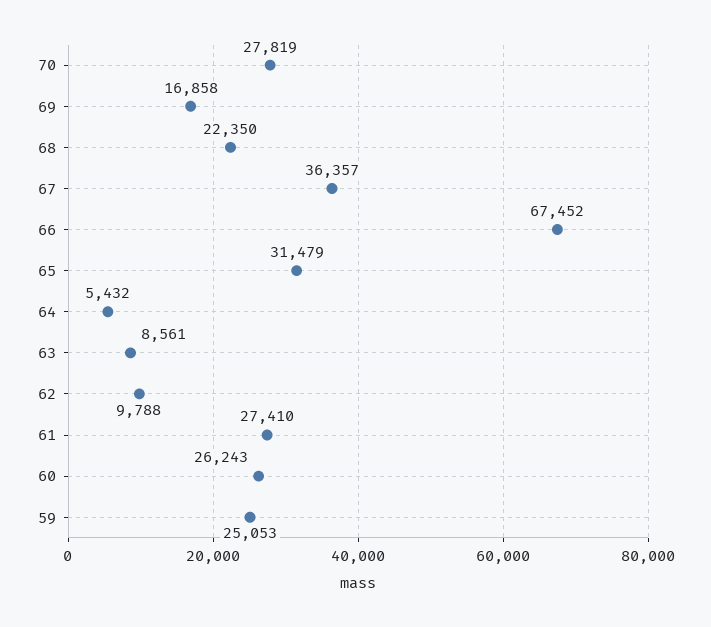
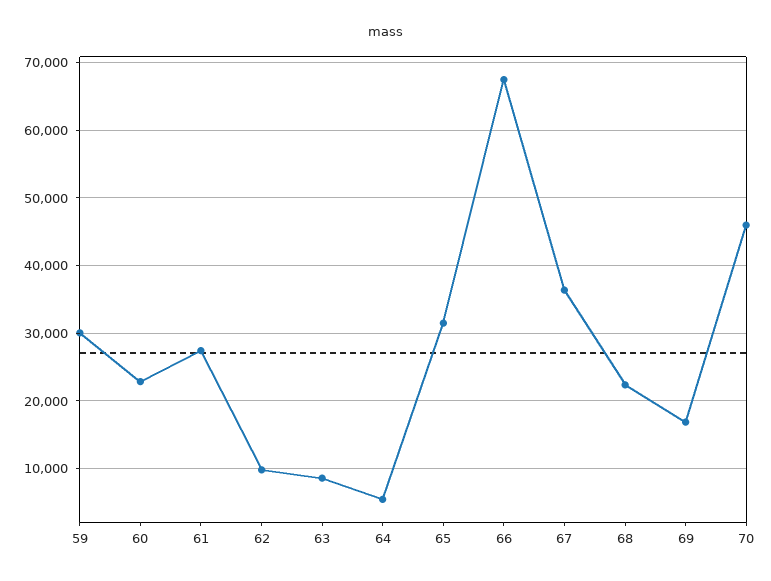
70: 27819 -> 46000
60: 26243 -> 23000
59: 25053 -> 30000

